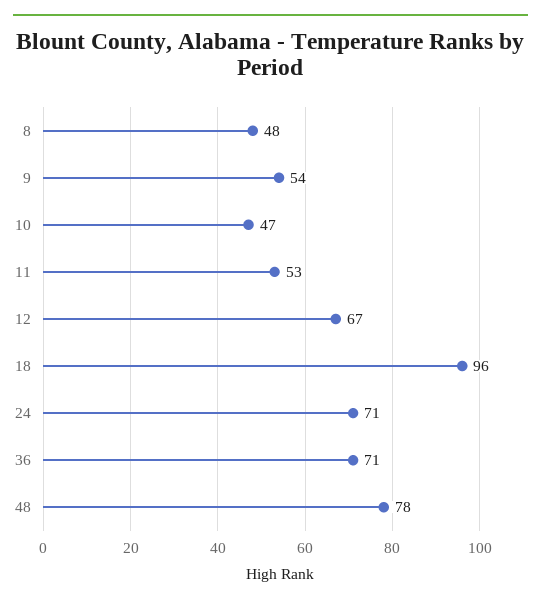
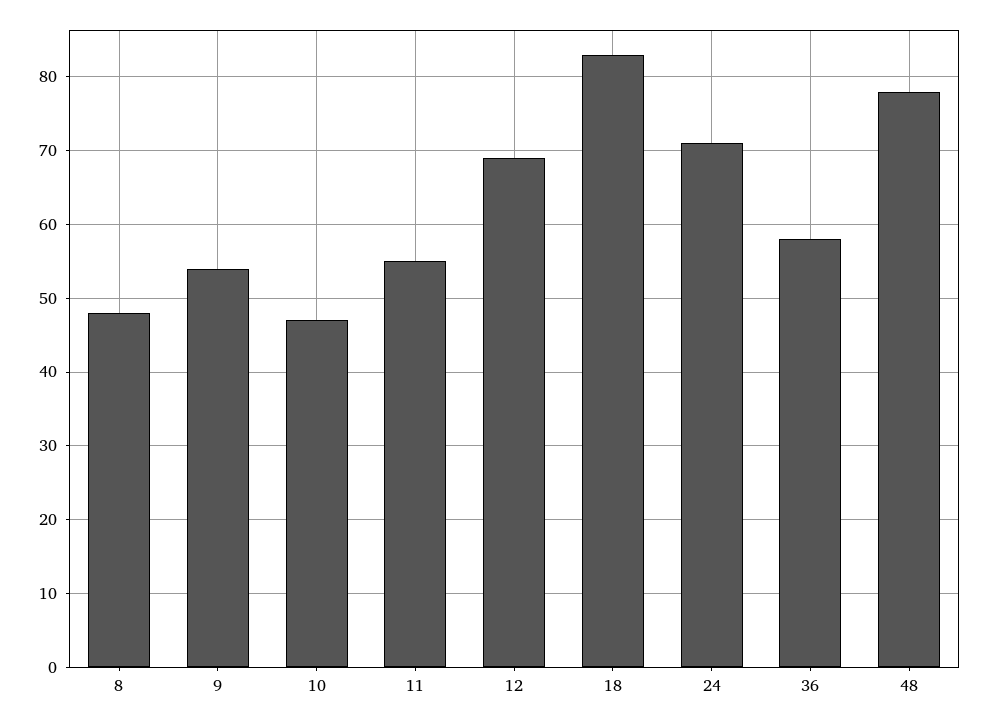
11: 53 -> 55
12: 67 -> 69
18: 96 -> 83
36: 71 -> 58

